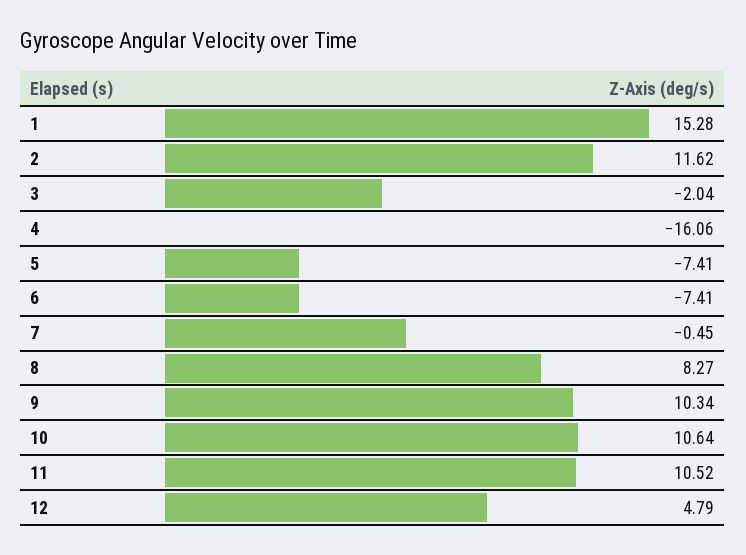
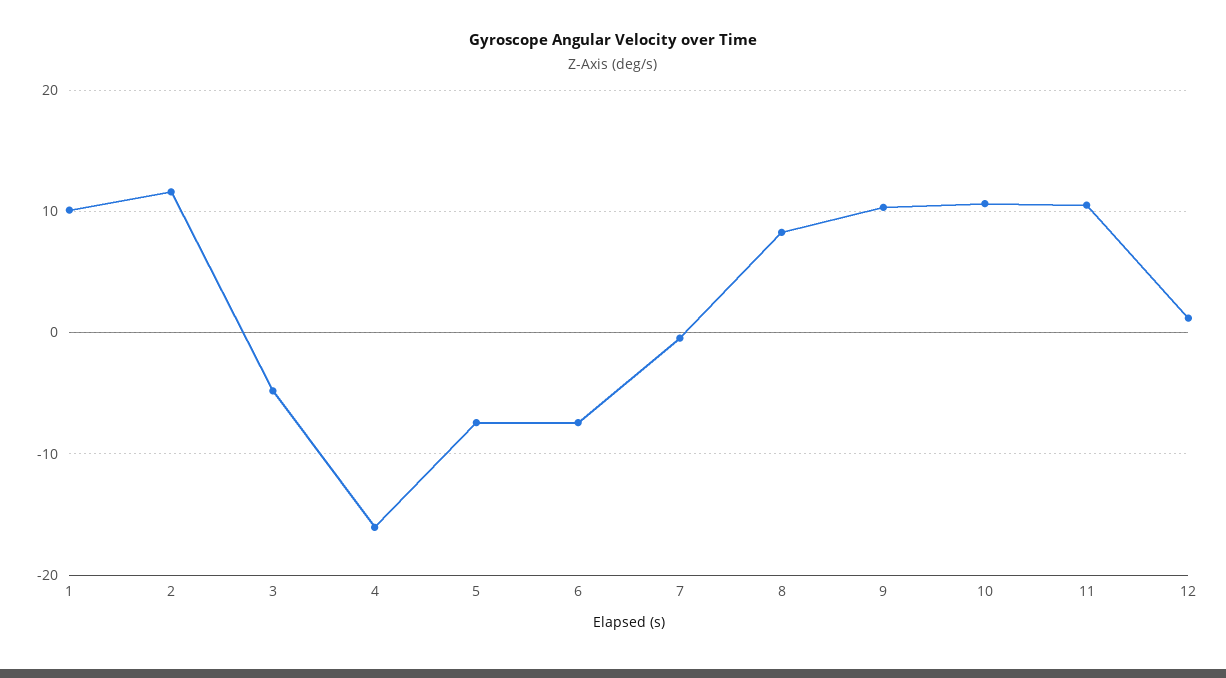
1: 15.28 -> 10
3: -2.04 -> -5
12: 4.79 -> 1

